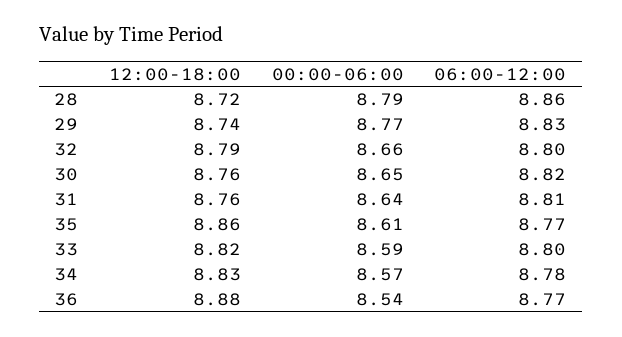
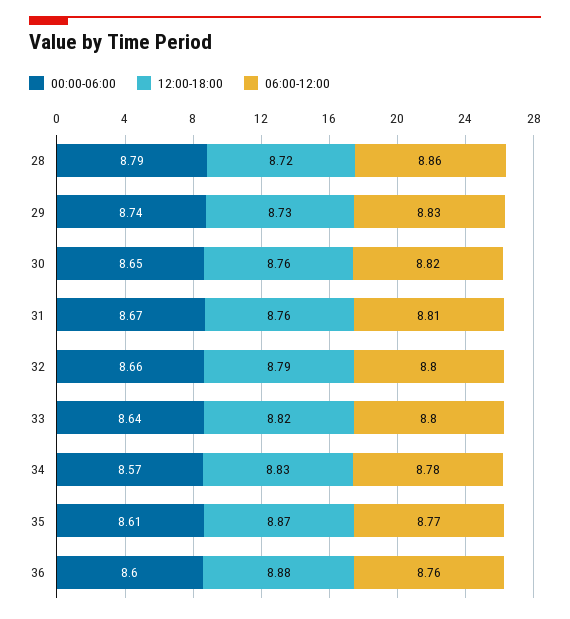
12:00-18:00, 29: 8.74 -> 8.73
00:00-06:00, 29: 8.77 -> 8.74
00:00-06:00, 31: 8.64 -> 8.67
12:00-18:00, 35: 8.86 -> 8.87
00:00-06:00, 33: 8.59 -> 8.64
00:00-06:00, 36: 8.54 -> 8.6
06:00-12:00, 36: 8.77 -> 8.76

